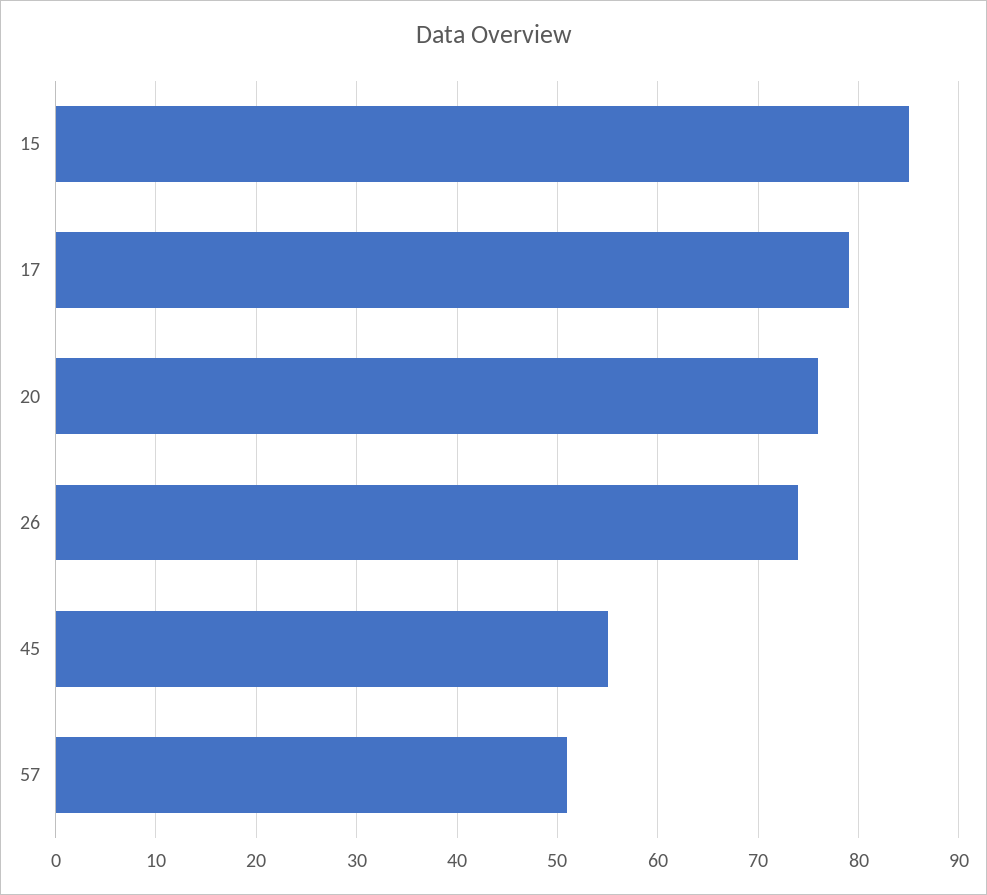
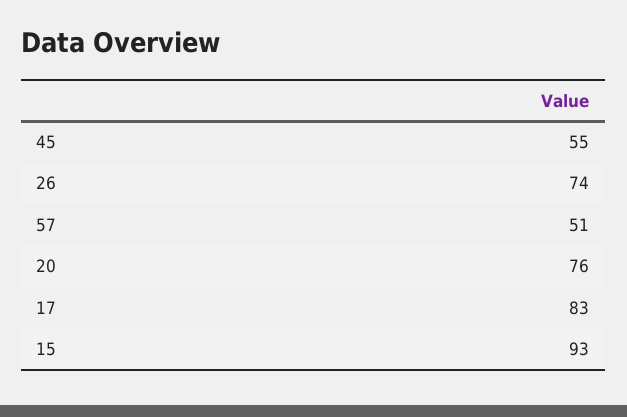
15: 85 -> 93
17: 79 -> 83

